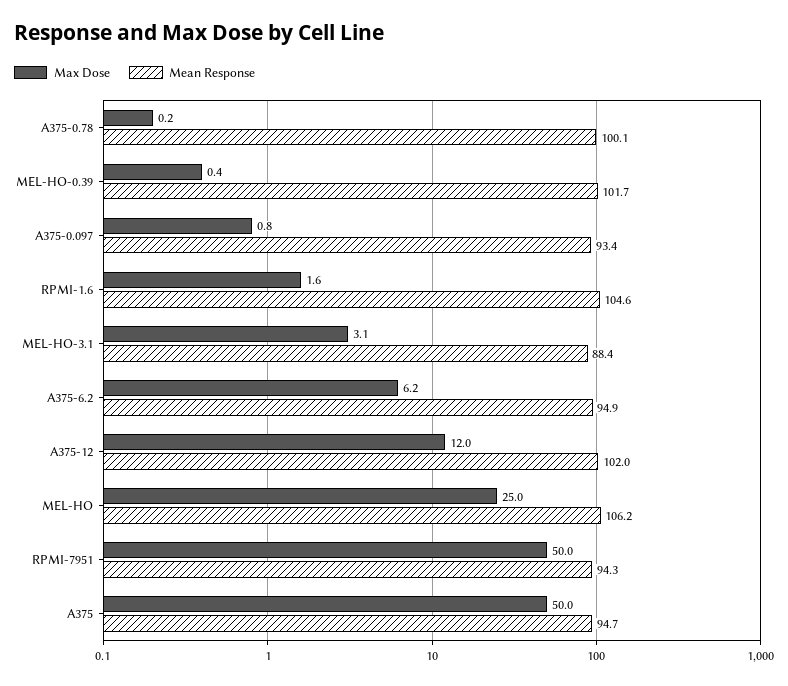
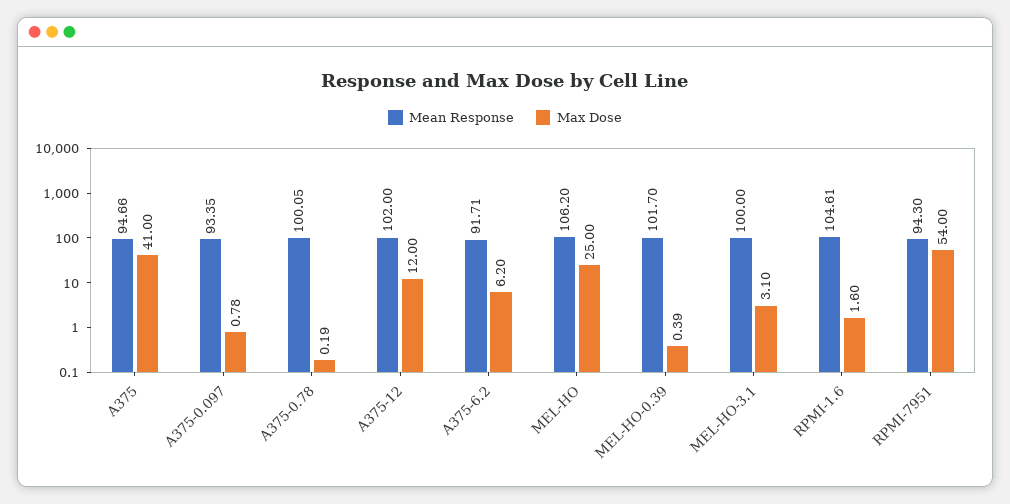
Mean Response, MEL-HO-3.1: 88.4 -> 100
Mean Response, A375-6.2: 94.9 -> 91.71
Max Dose, RPMI-7951: 50 -> 54
Max Dose, A375: 50 -> 41

